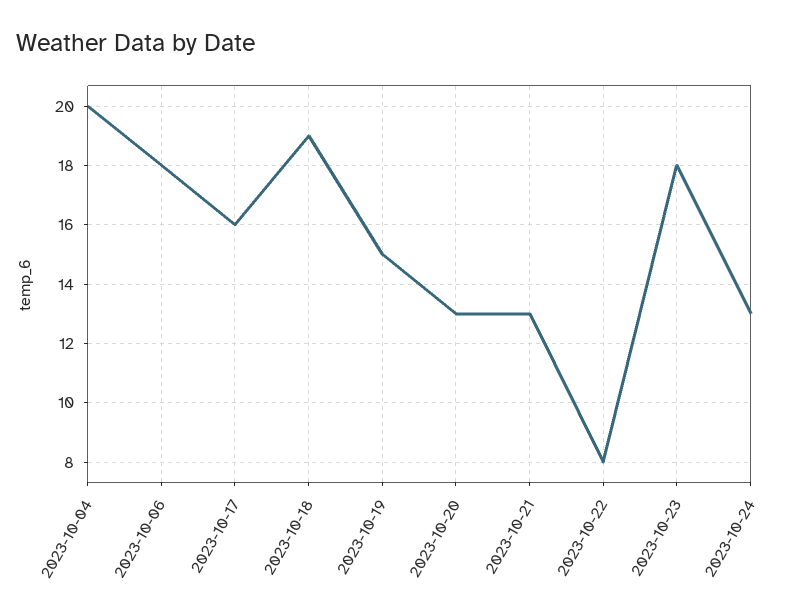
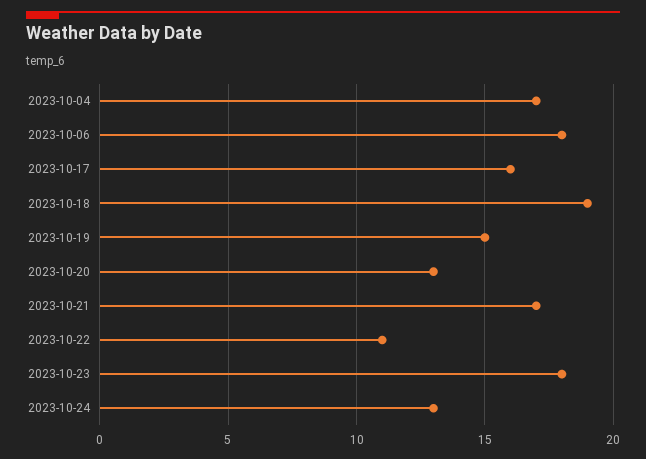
2023-10-04: 20 -> 17
2023-10-21: 13 -> 17
2023-10-22: 8 -> 11

